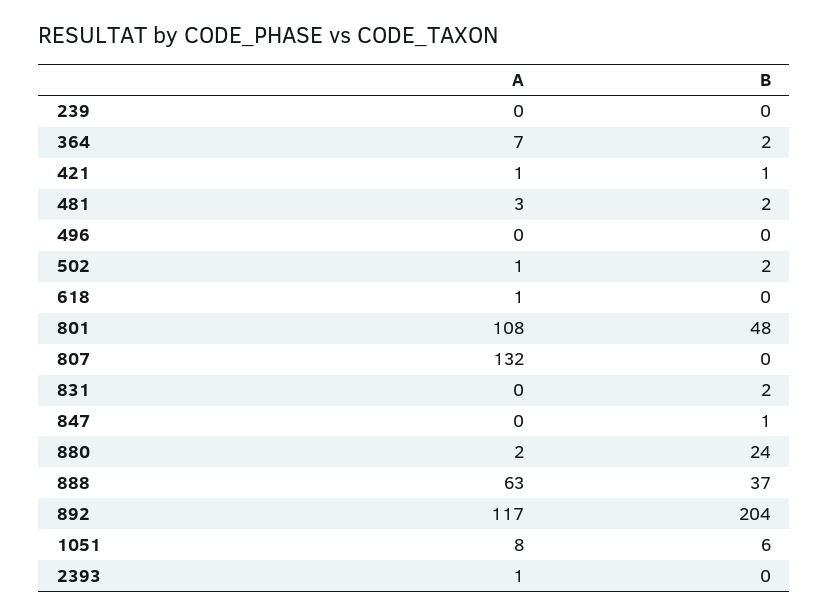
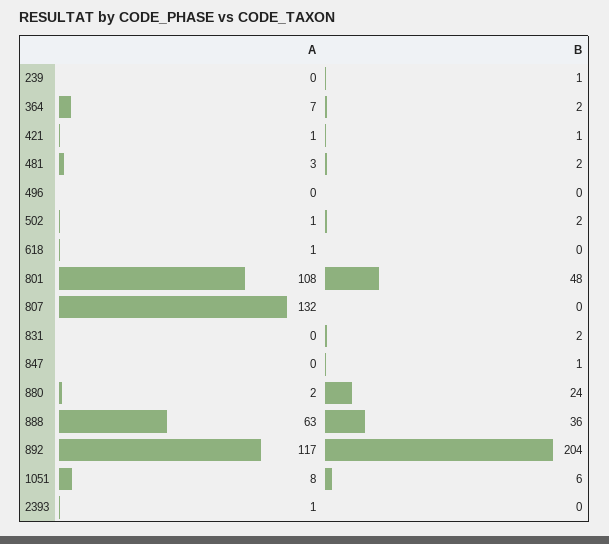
B, 239: 0 -> 1
B, 888: 37 -> 36

